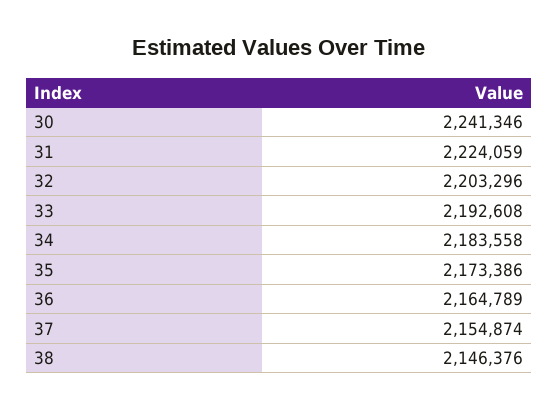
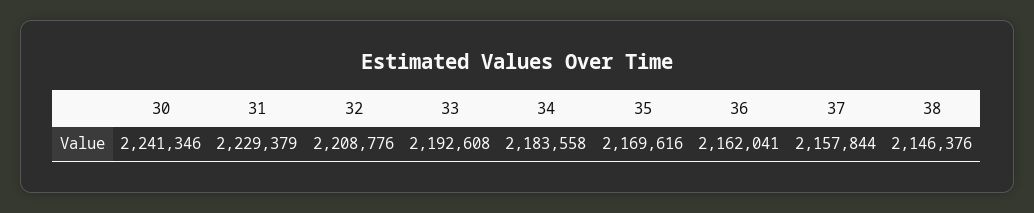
31: 2224059 -> 2229379
32: 2203296 -> 2208776
35: 2173386 -> 2169616
36: 2164789 -> 2162041
37: 2154874 -> 2157844

